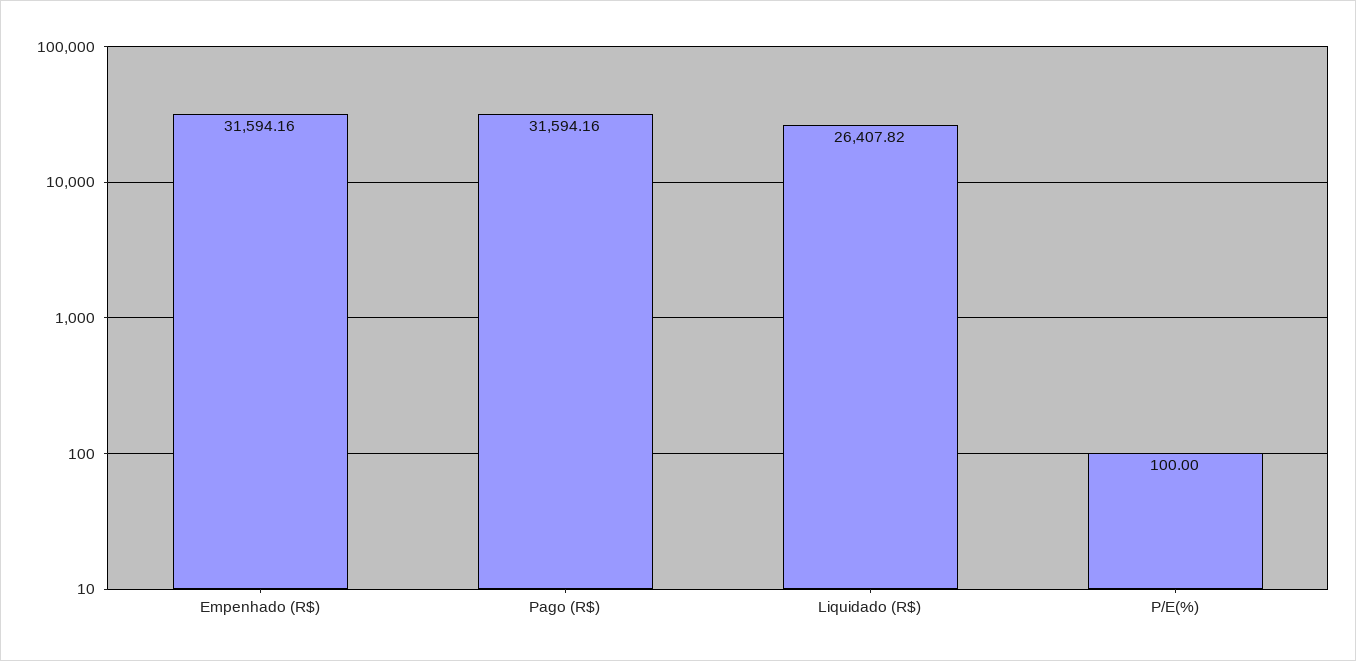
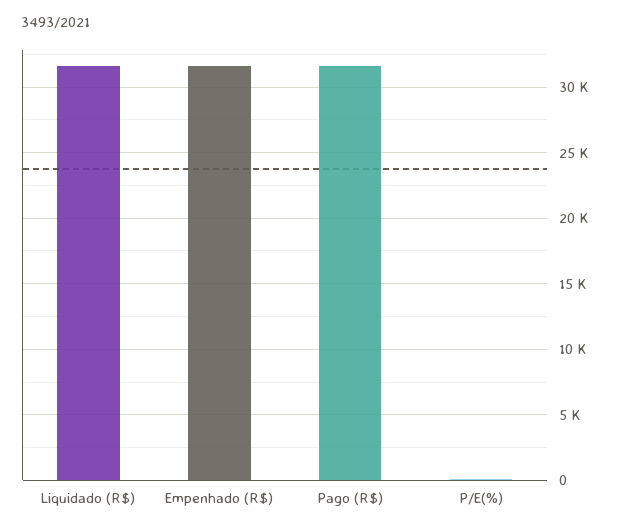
Liquidado (R$): 26407.82 -> 31500

